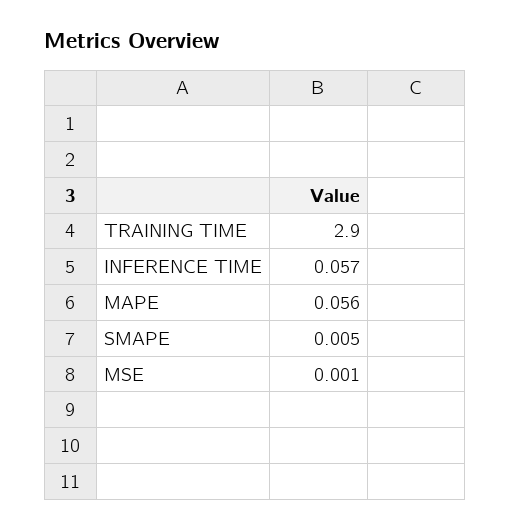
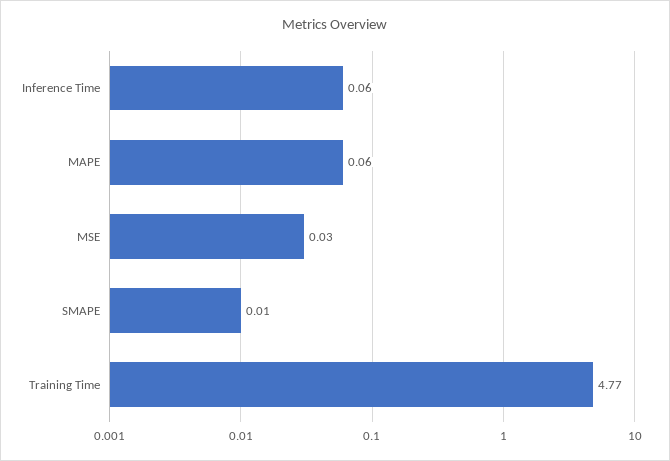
TRAINING TIME: 2.9 -> 4.77
MSE: 0.001 -> 0.03

